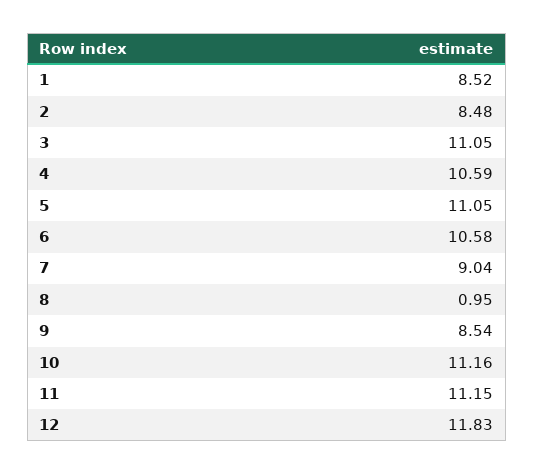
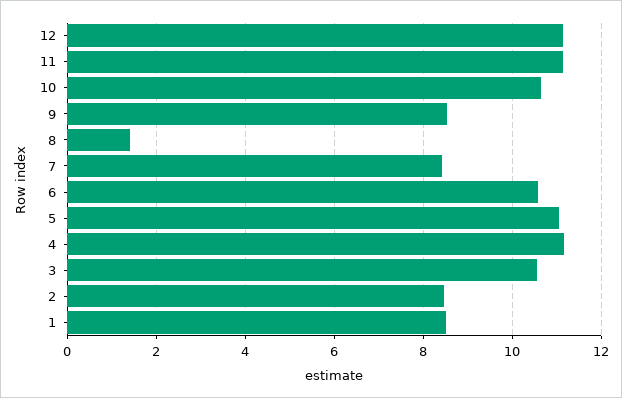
3: 11.05 -> 10.6
4: 10.59 -> 11.2
7: 9.04 -> 8.4
8: 0.95 -> 1.4
10: 11.16 -> 10.6
12: 11.83 -> 11.2

